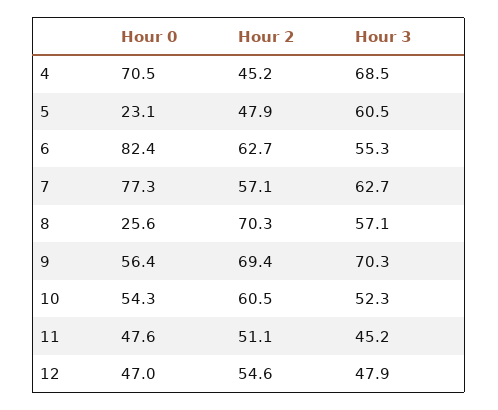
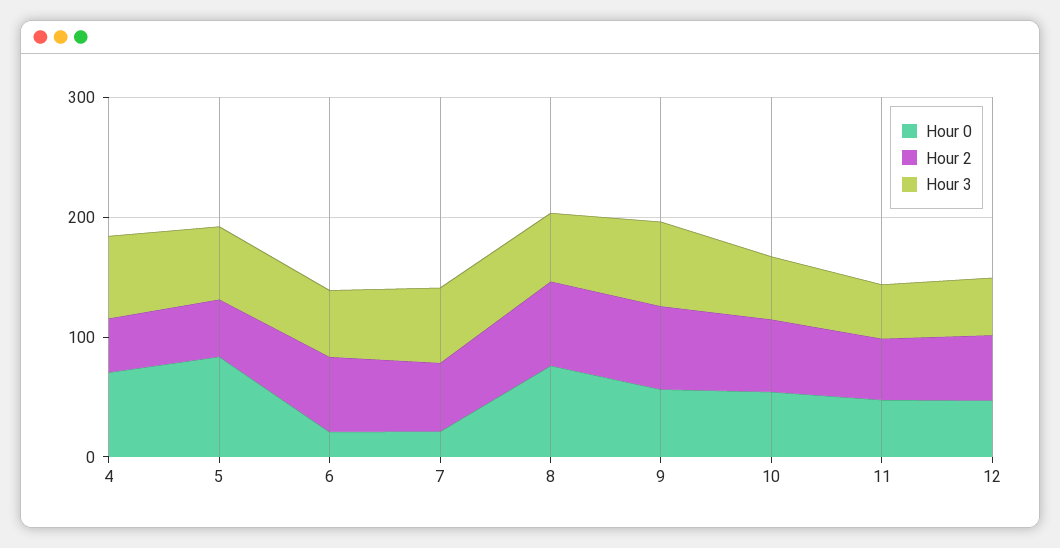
Hour 0, 5: 23.1 -> 80
Hour 0, 6: 82.4 -> 20
Hour 0, 7: 77.3 -> 20
Hour 0, 8: 25.6 -> 80

